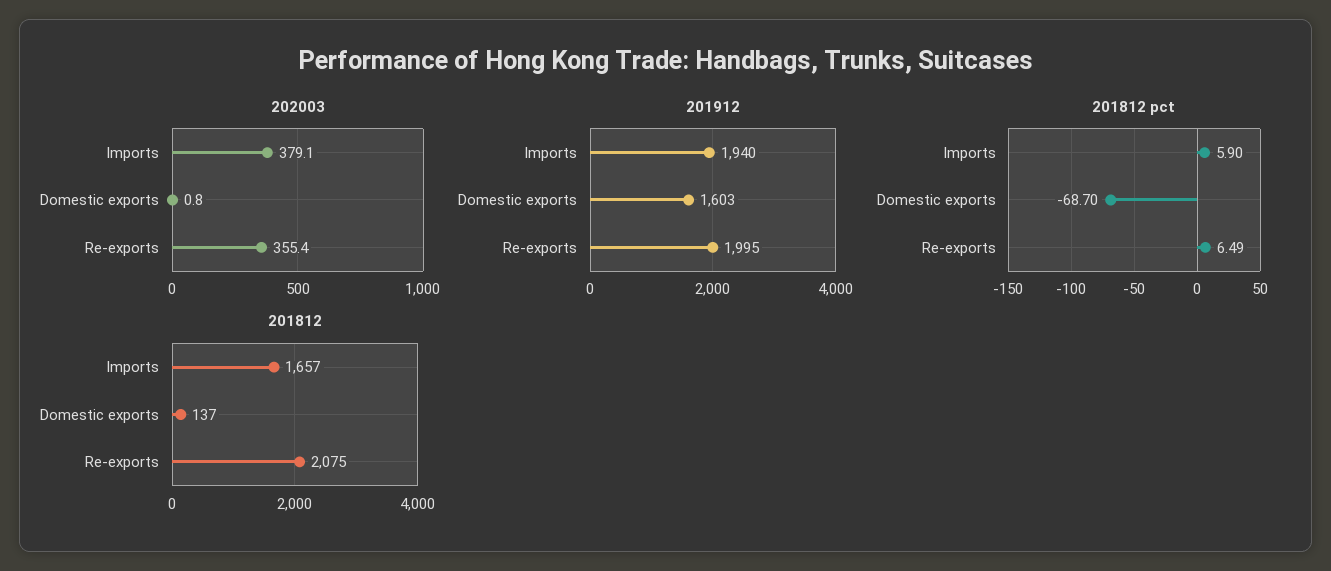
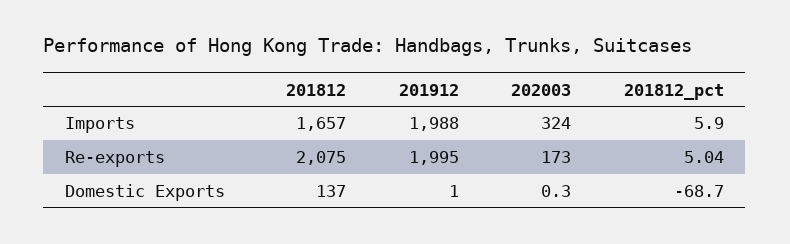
202003, Imports: 379.1 -> 324
202003, Domestic exports: 0.8 -> 0.3
202003, Re-exports: 355.4 -> 173
201912, Imports: 1940 -> 1988
201912, Domestic exports: 1603 -> 1
201812 pct, Re-exports: 6.49 -> 5.04

